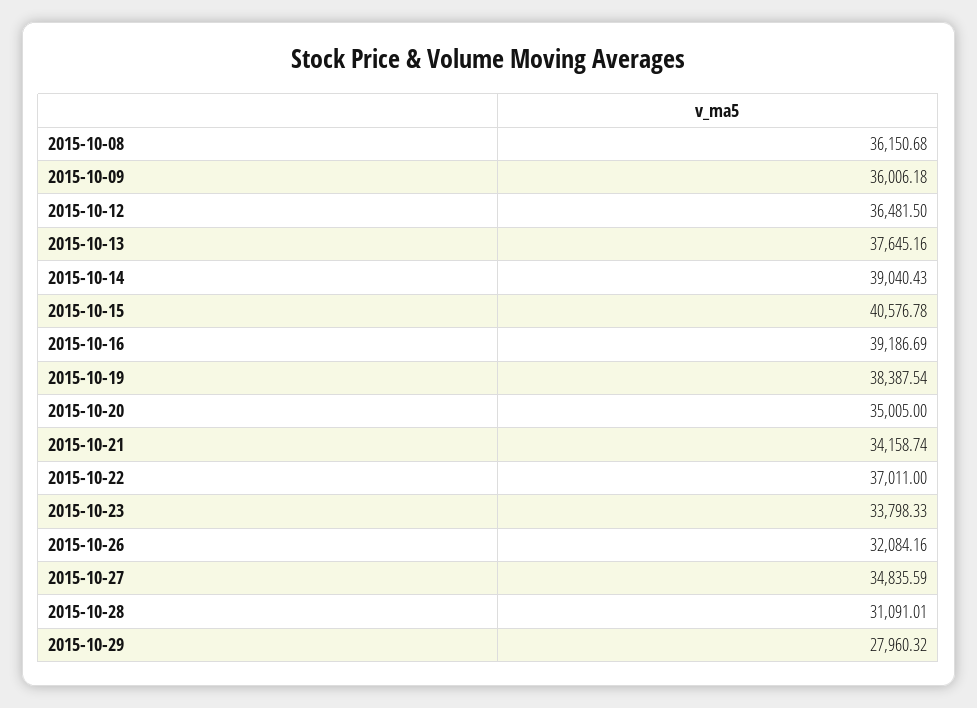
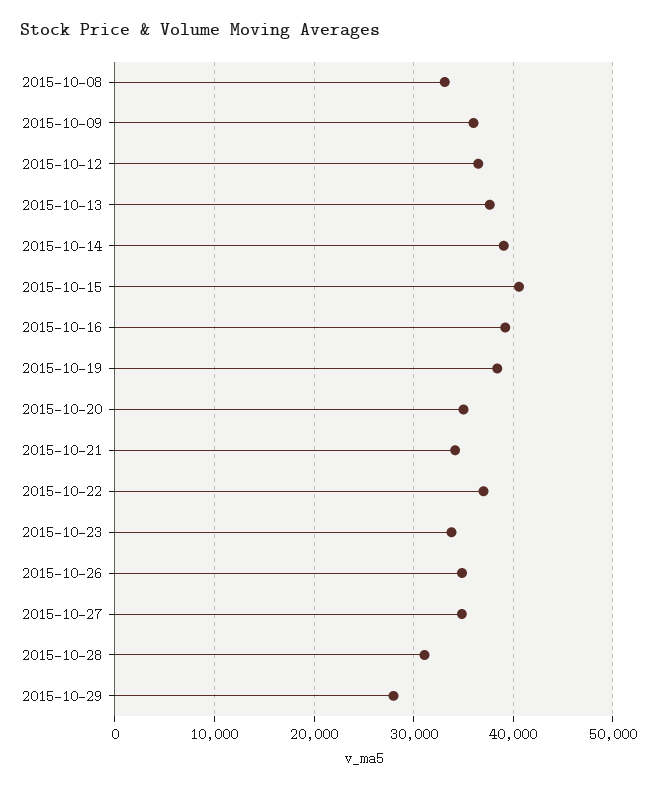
2015-10-08: 36150.68 -> 33000
2015-10-26: 32084.16 -> 35000

